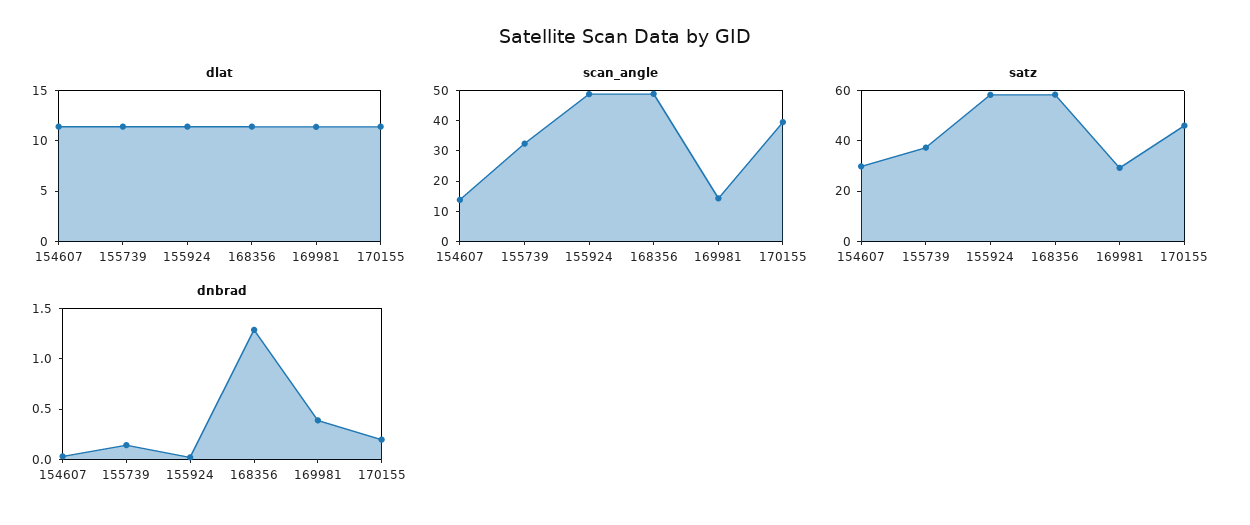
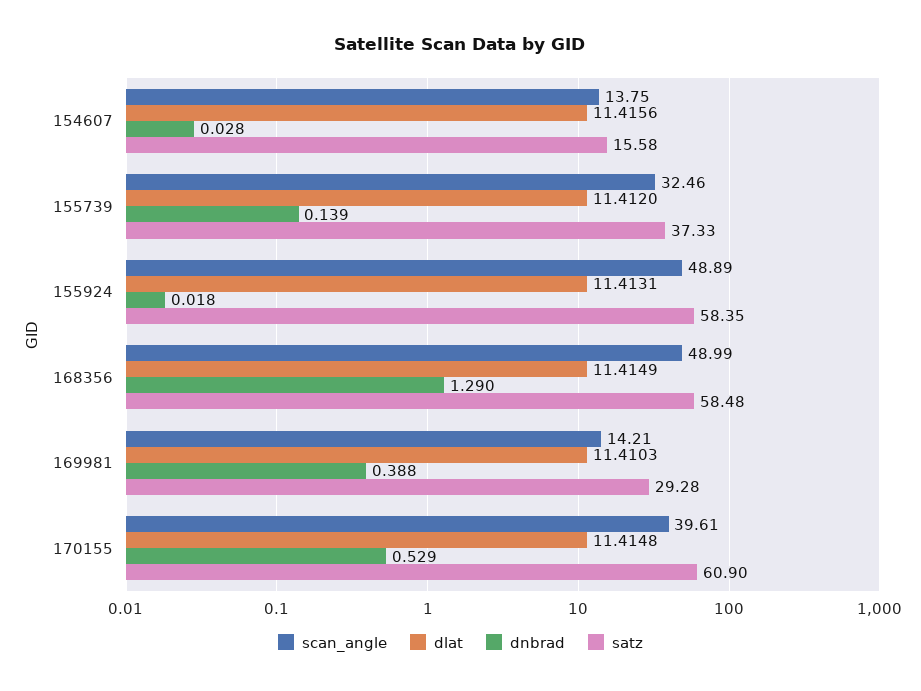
satz, 154607: 30 -> 15.58
satz, 170155: 45 -> 60.9
dnbrad, 170155: 0.2 -> 0.529

